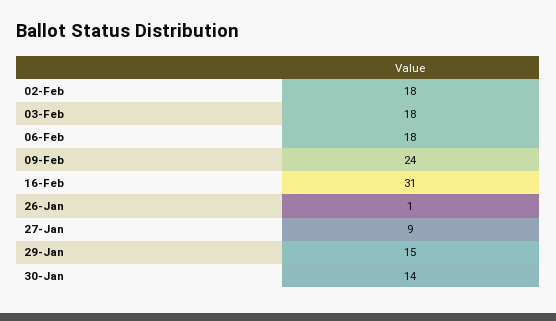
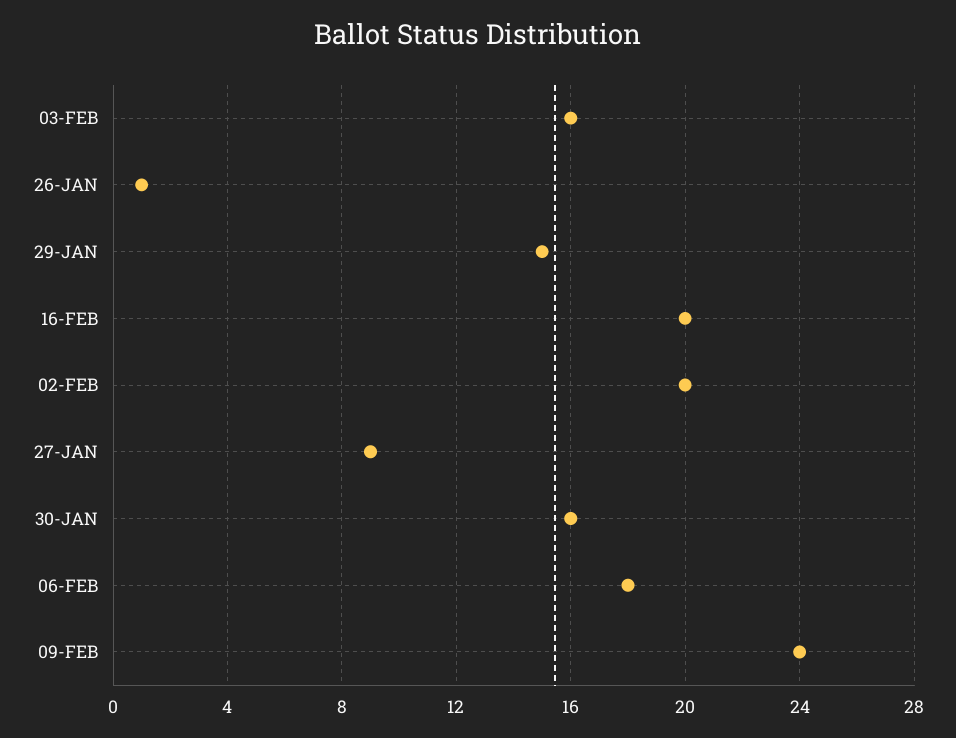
02-Feb: 18 -> 20
03-Feb: 18 -> 16
16-Feb: 31 -> 20
30-Jan: 14 -> 16

